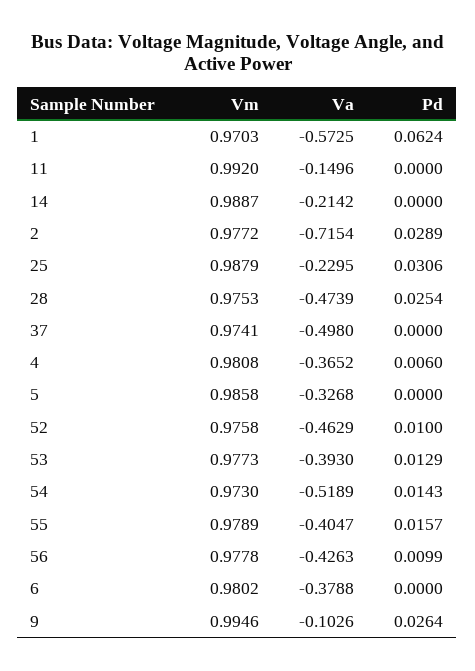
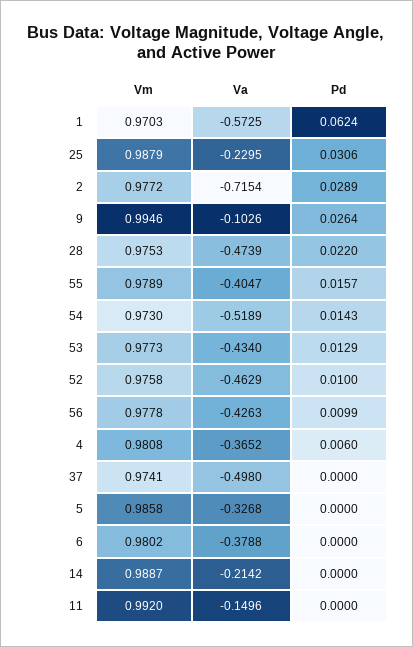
Pd, 28: 0.0254 -> 0.022
Va, 53: -0.393 -> -0.434

